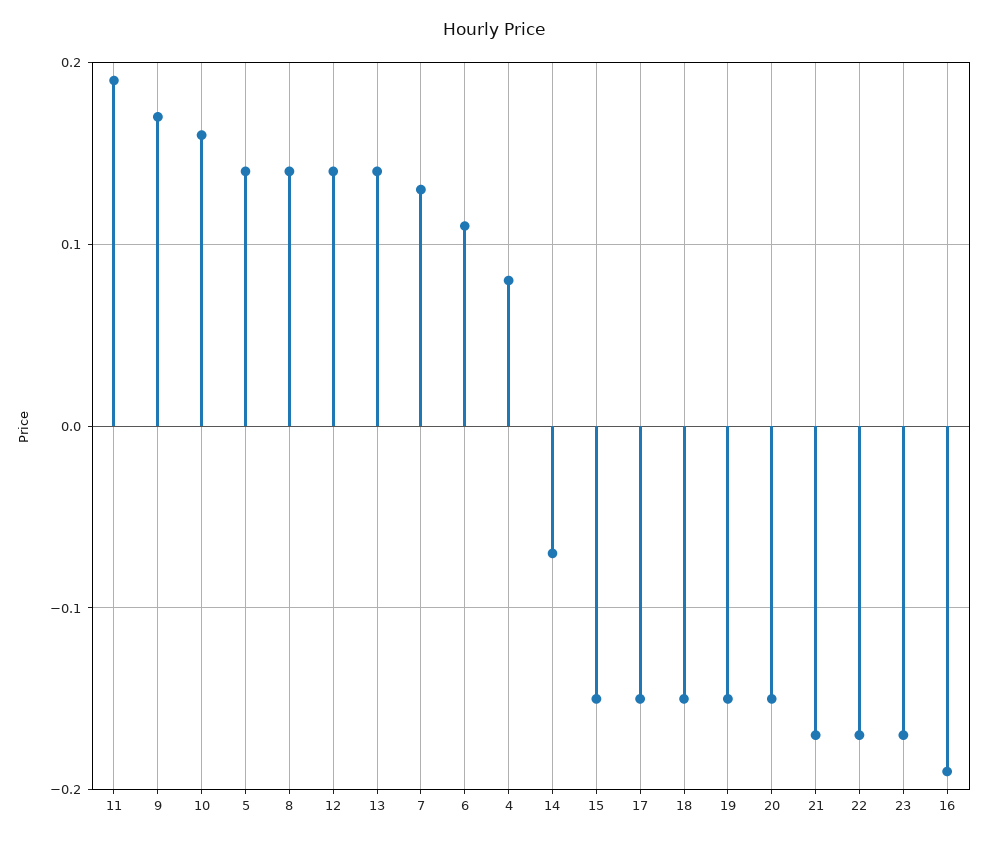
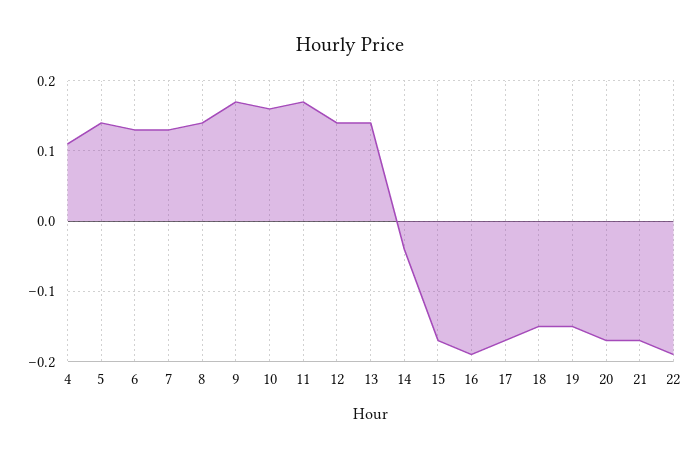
11: 0.19 -> 0.17
6: 0.11 -> 0.13
4: 0.08 -> 0.11
14: -0.07 -> -0.04
15: -0.15 -> -0.17
17: -0.15 -> -0.17
20: -0.15 -> -0.17
22: -0.17 -> -0.19
23: -0.17 -> none

